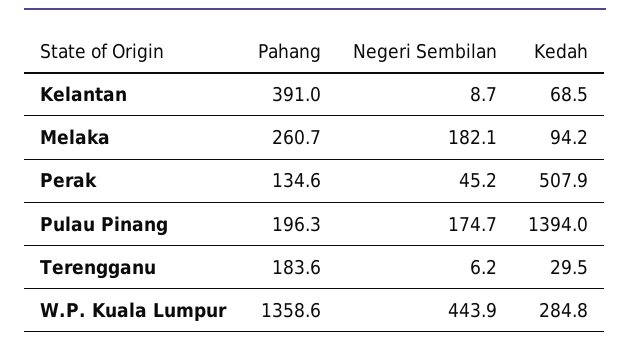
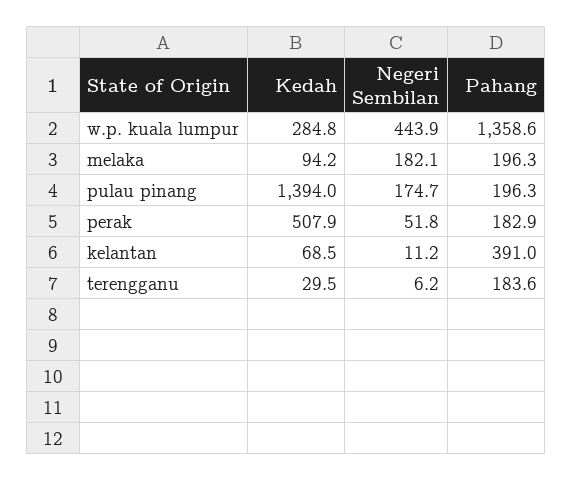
Negeri Sembilan, Kelantan: 8.7 -> 11.2
Pahang, Melaka: 260.7 -> 196.3
Pahang, Perak: 134.6 -> 182.9
Negeri Sembilan, Perak: 45.2 -> 51.8

